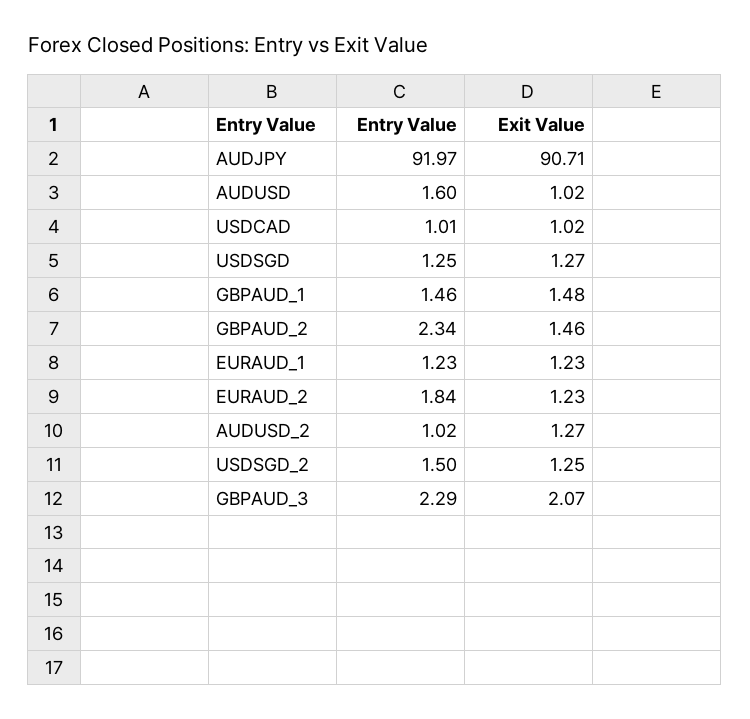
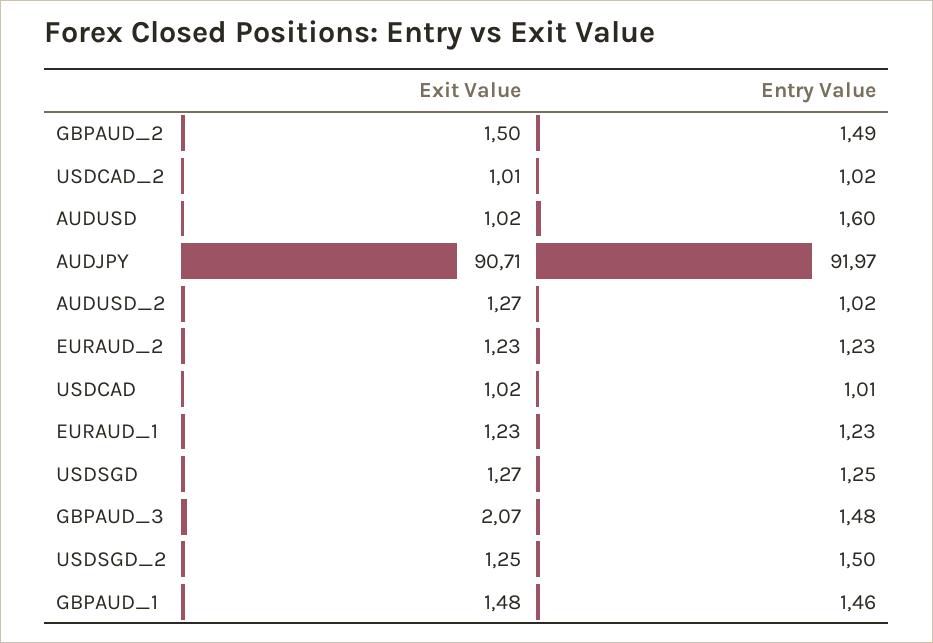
Entry Value, GBPAUD_2: 2.34 -> 1.49
Exit Value, GBPAUD_2: 1.46 -> 1.5
Entry Value, EURAUD_2: 1.84 -> 1.23
Entry Value, GBPAUD_3: 2.29 -> 1.48
Exit Value, USDCAD_2: none -> 1.01
Entry Value, USDCAD_2: none -> 1.02

